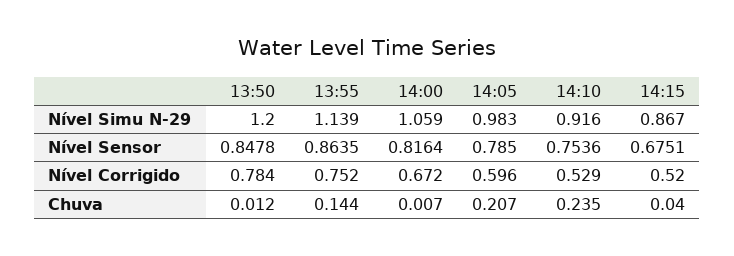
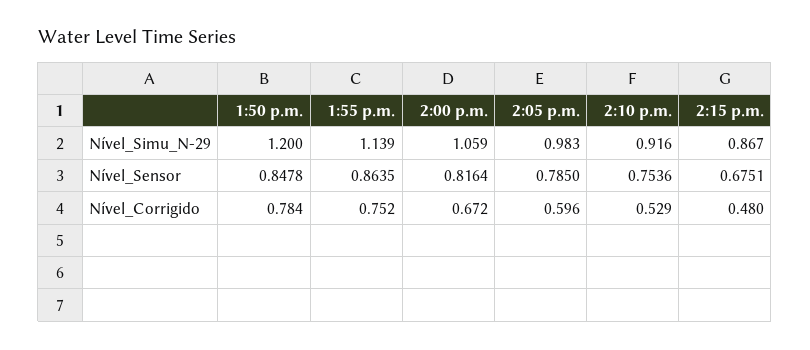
14:15, Nível Corrigido: 0.52 -> 0.48
13:50, Chuva: 0.012 -> none
13:55, Chuva: 0.144 -> none
14:00, Chuva: 0.007 -> none
14:05, Chuva: 0.207 -> none
14:10, Chuva: 0.235 -> none
14:15, Chuva: 0.04 -> none

